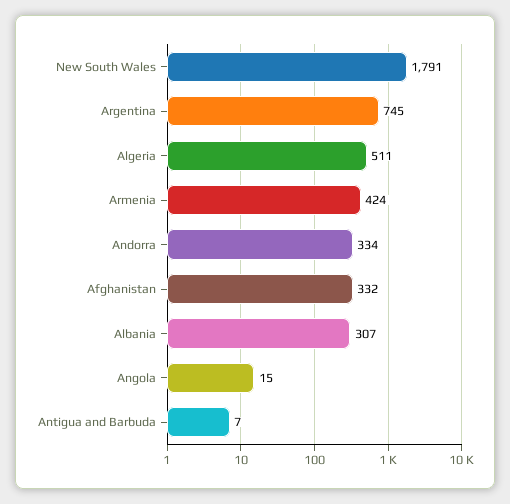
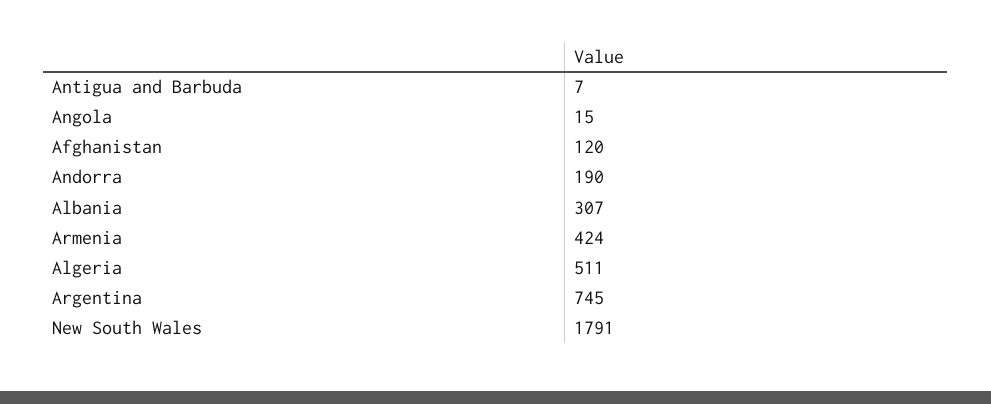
Andorra: 334 -> 190
Afghanistan: 332 -> 120

